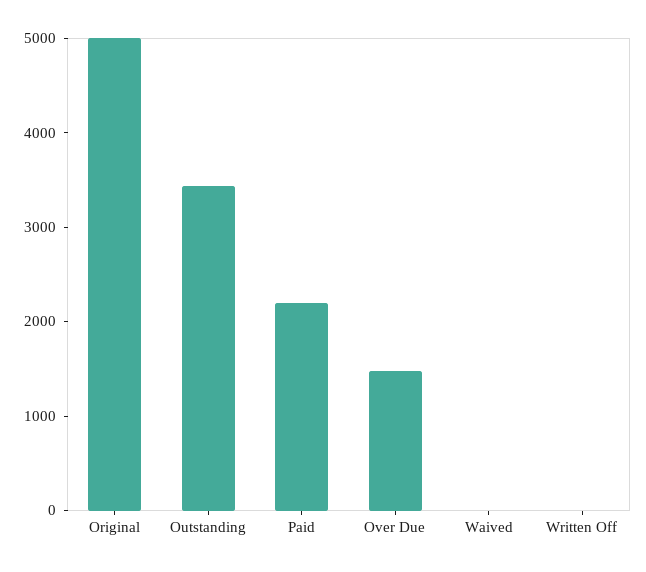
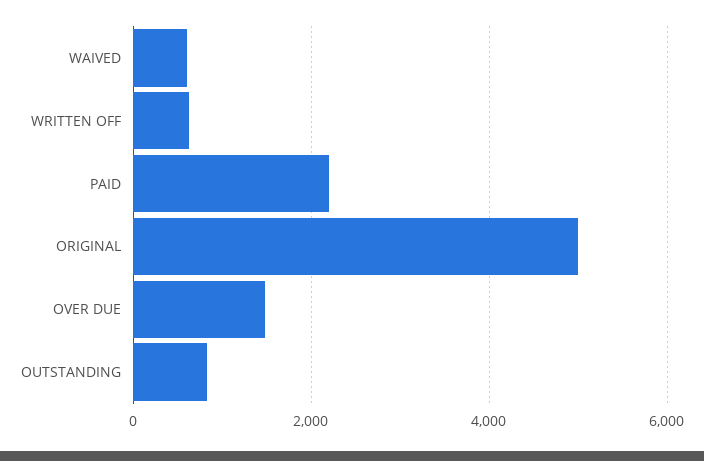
Outstanding: 3400 -> 800
Waived: 0 -> 600
Written Off: 0 -> 600

